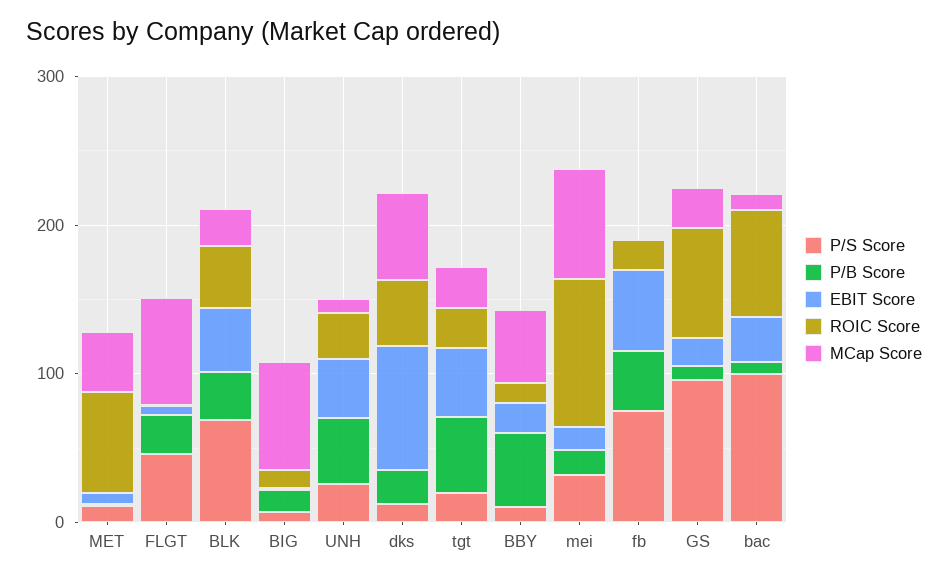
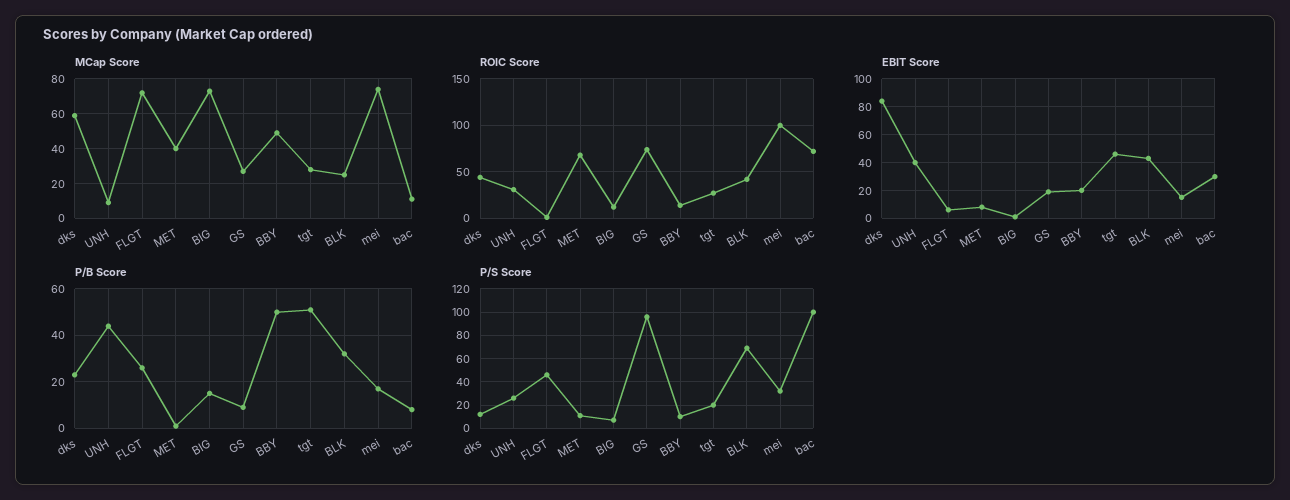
P/S Score, fb: 80 -> none
P/B Score, fb: 40 -> none
EBIT Score, fb: 60 -> none
ROIC Score, fb: 20 -> none
MCap Score, fb: 0 -> none

